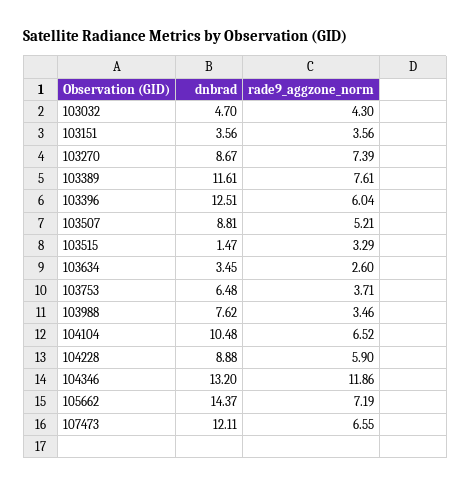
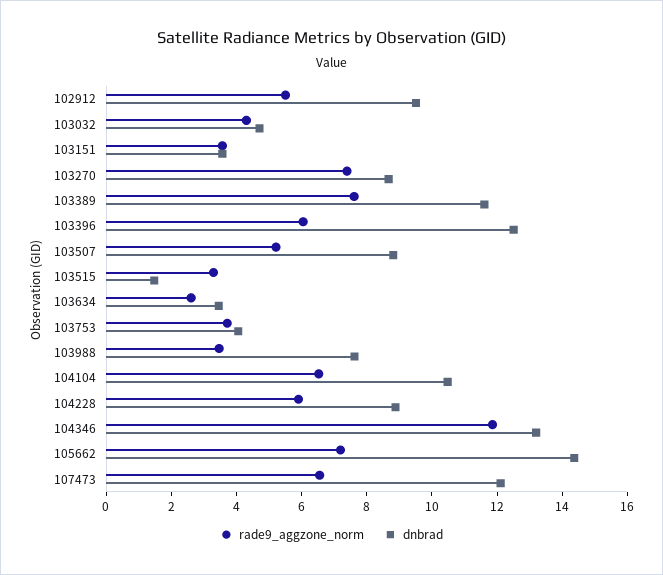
dnbrad, 103753: 6.48 -> 4
rade9_aggzone_norm, 102912: none -> 5.5
dnbrad, 102912: none -> 9.5

